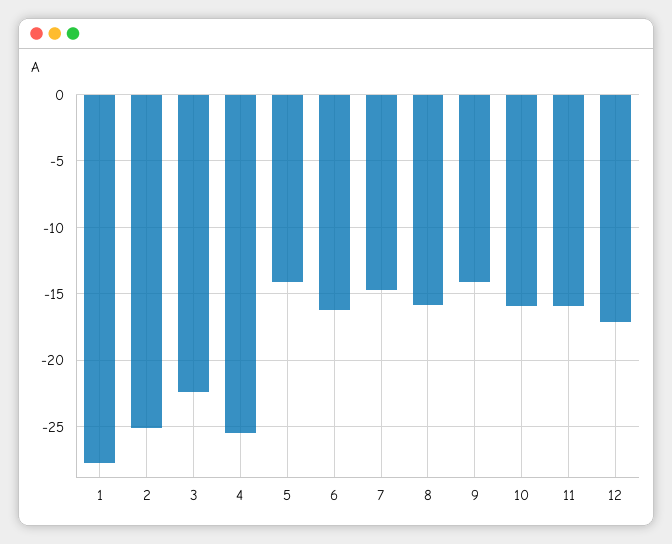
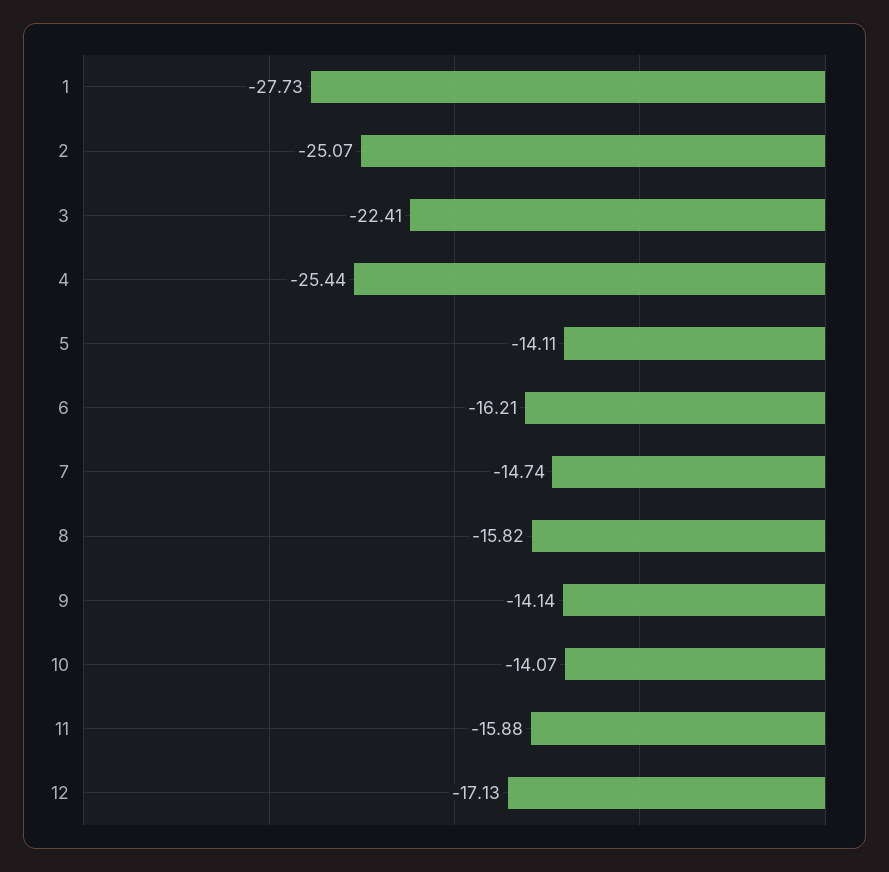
10: -16 -> -14.07

